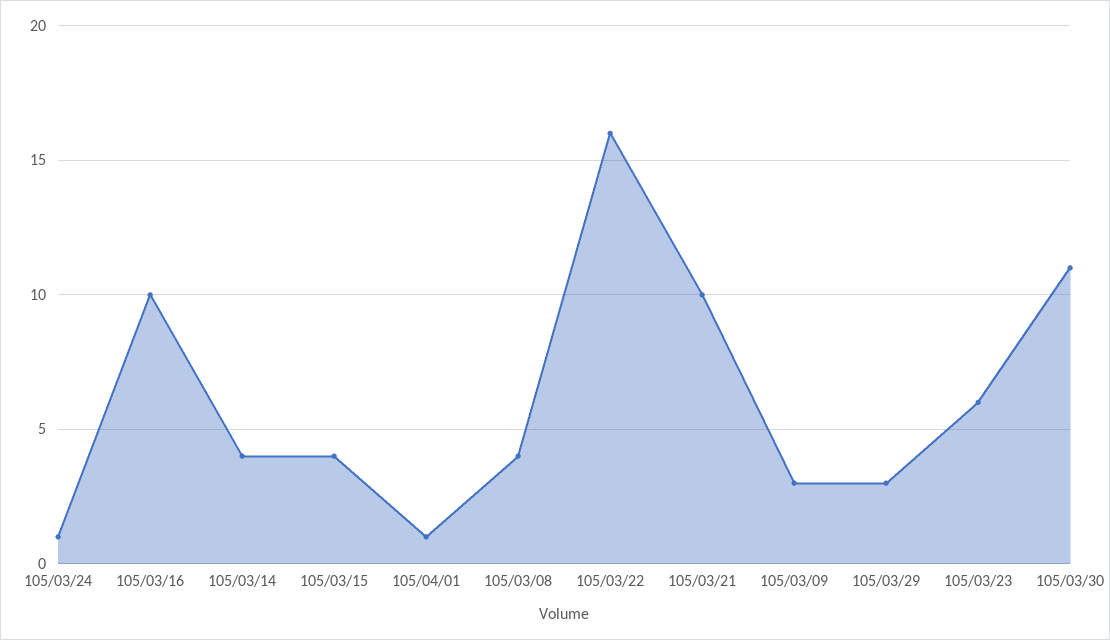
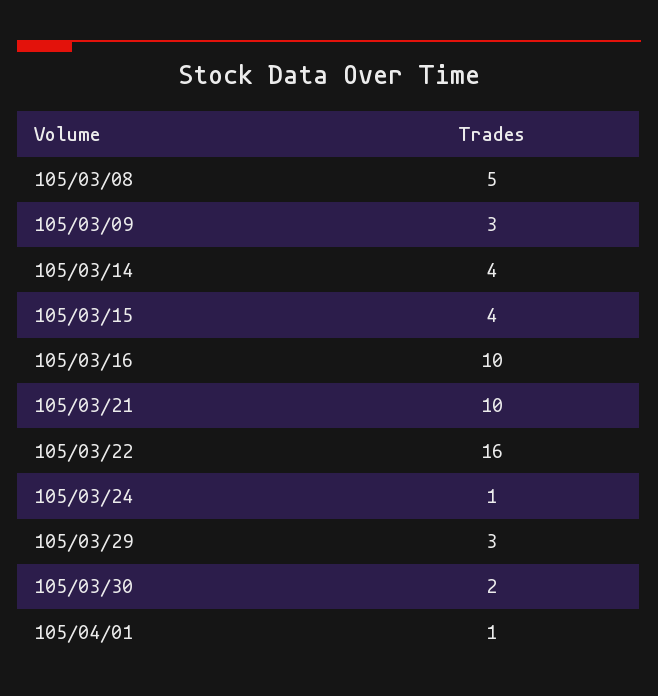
105/03/08: 4 -> 5
105/03/23: 6 -> none
105/03/30: 11 -> 2

